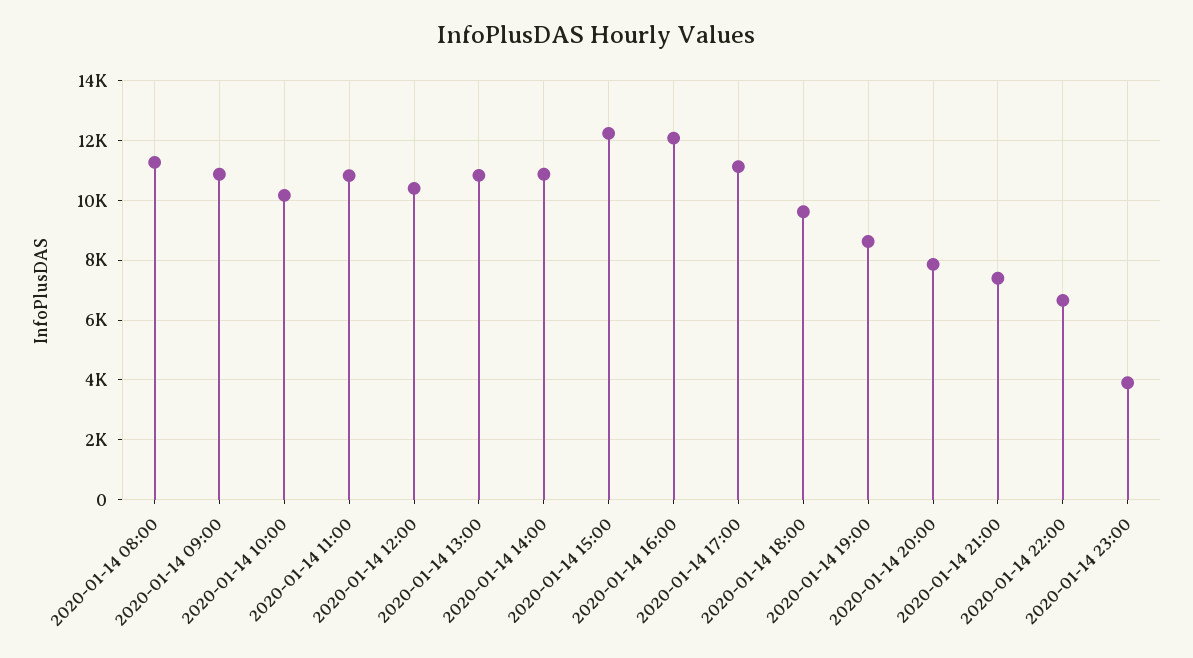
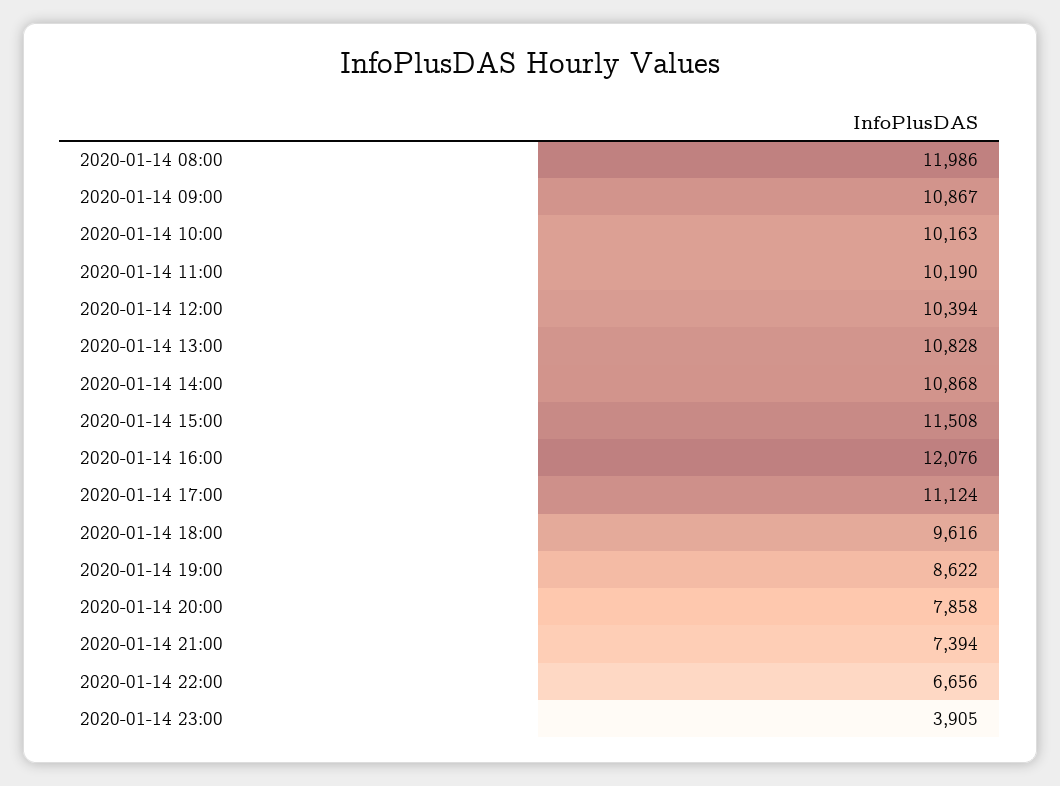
2020-01-14 08:00: 11250 -> 11986
2020-01-14 11:00: 10750 -> 10190
2020-01-14 15:00: 12250 -> 11508

